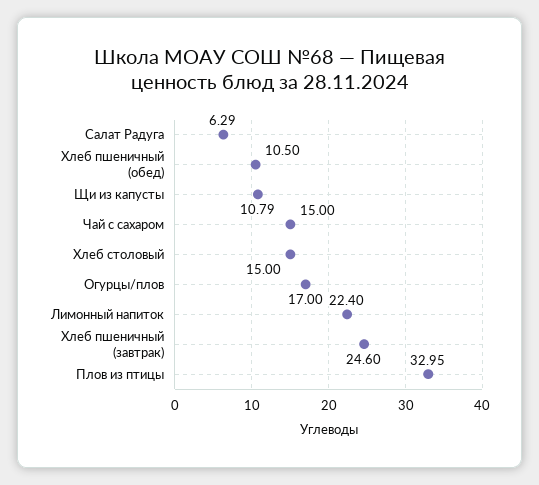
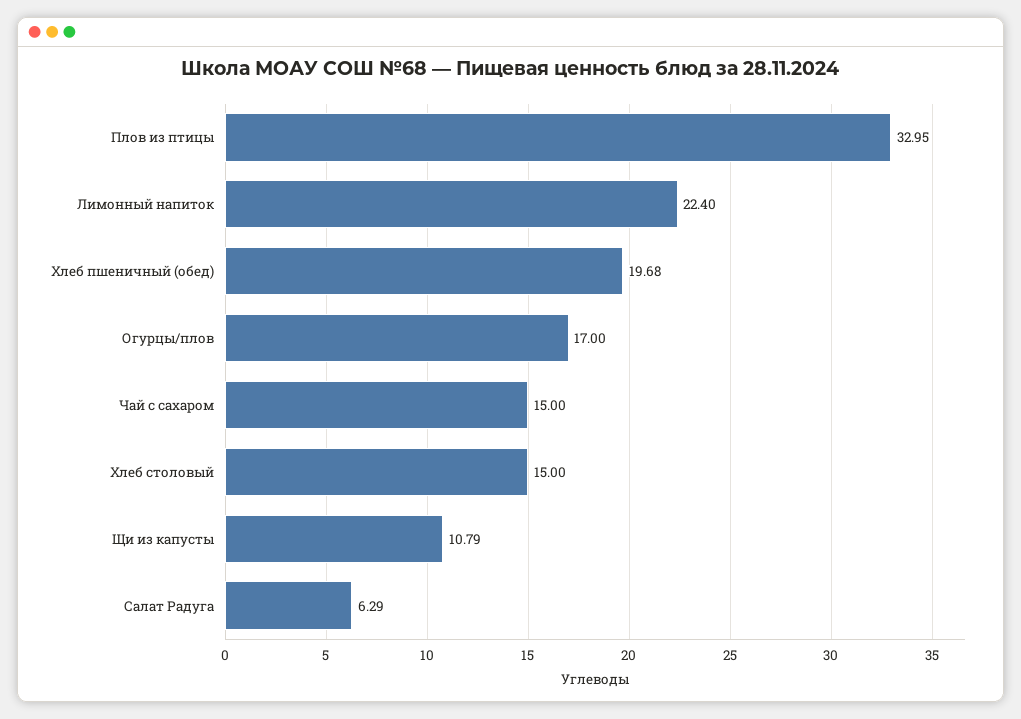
Хлеб пшеничный (обед): 10.5 -> 19.68
Хлеб пшеничный (завтрак): 24.6 -> none

